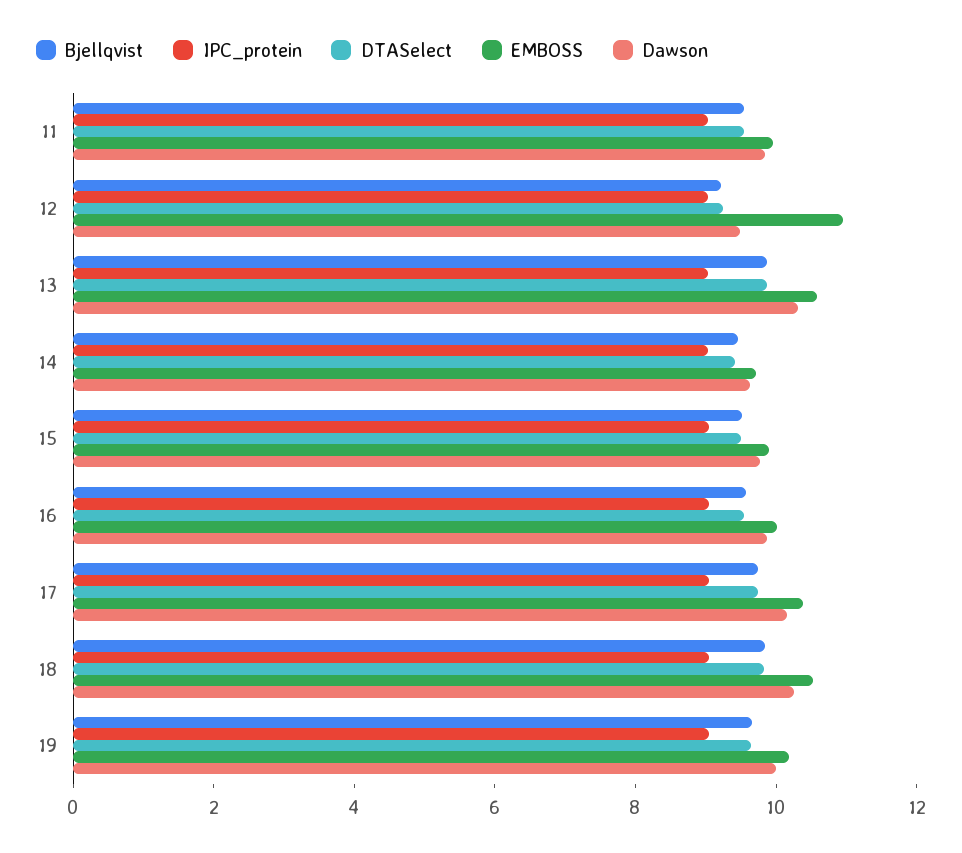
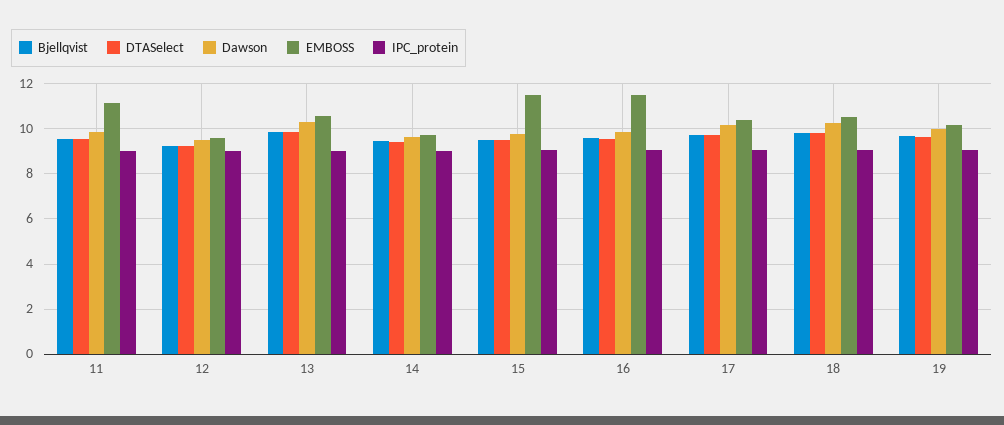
EMBOSS, 11: 10 -> 11
EMBOSS, 12: 11 -> 9.5
EMBOSS, 15: 10 -> 11.5
EMBOSS, 16: 10 -> 11.5

